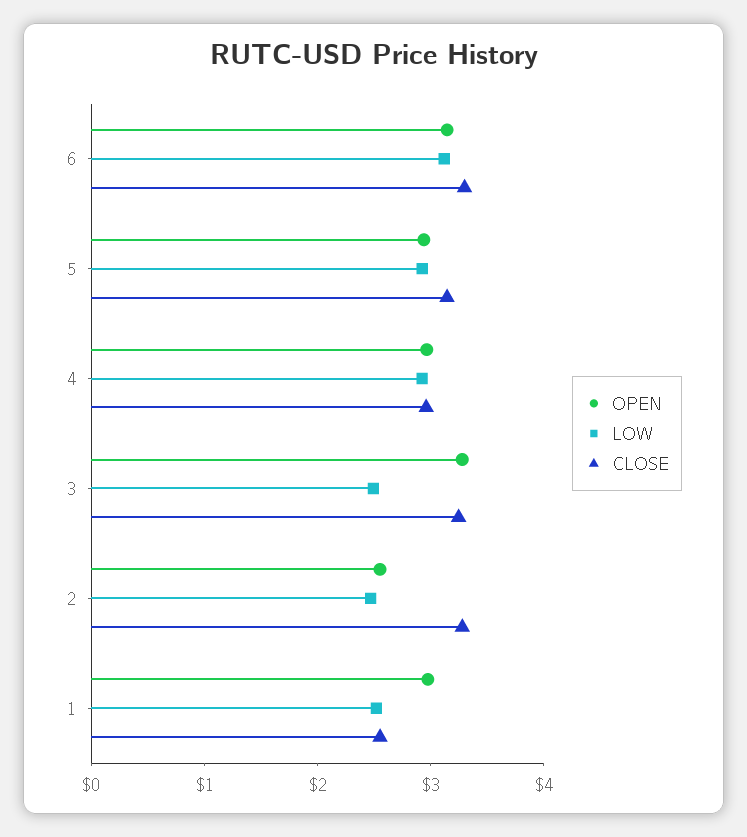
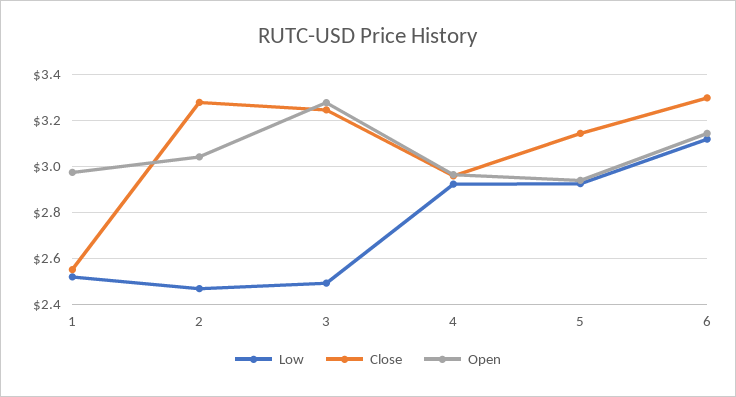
OPEN, 2: 2.6 -> 3.05

